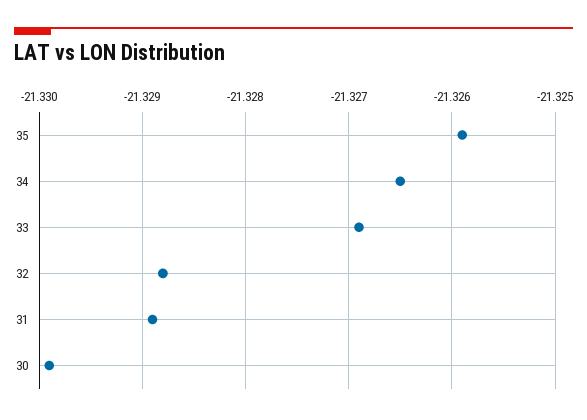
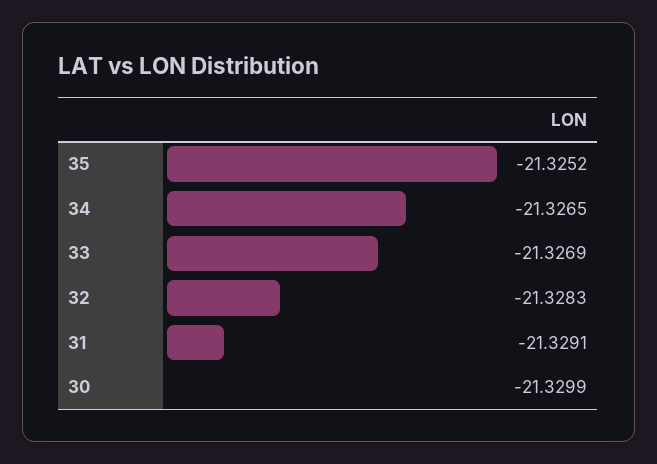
35: -21.3259 -> -21.3252
32: -21.3288 -> -21.3283
31: -21.3289 -> -21.3291

